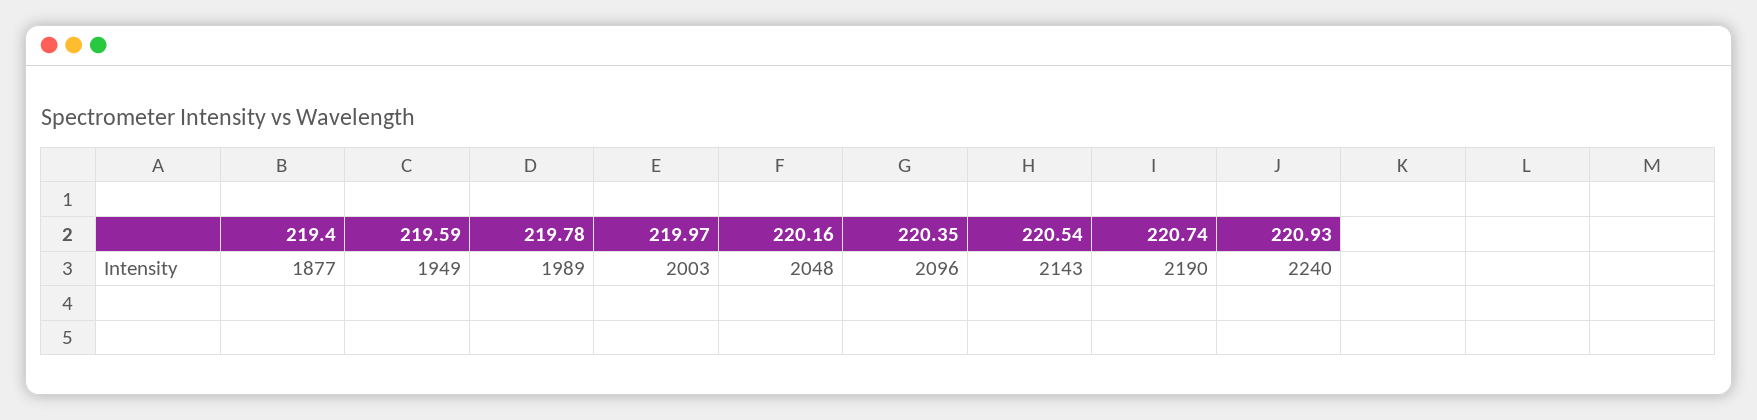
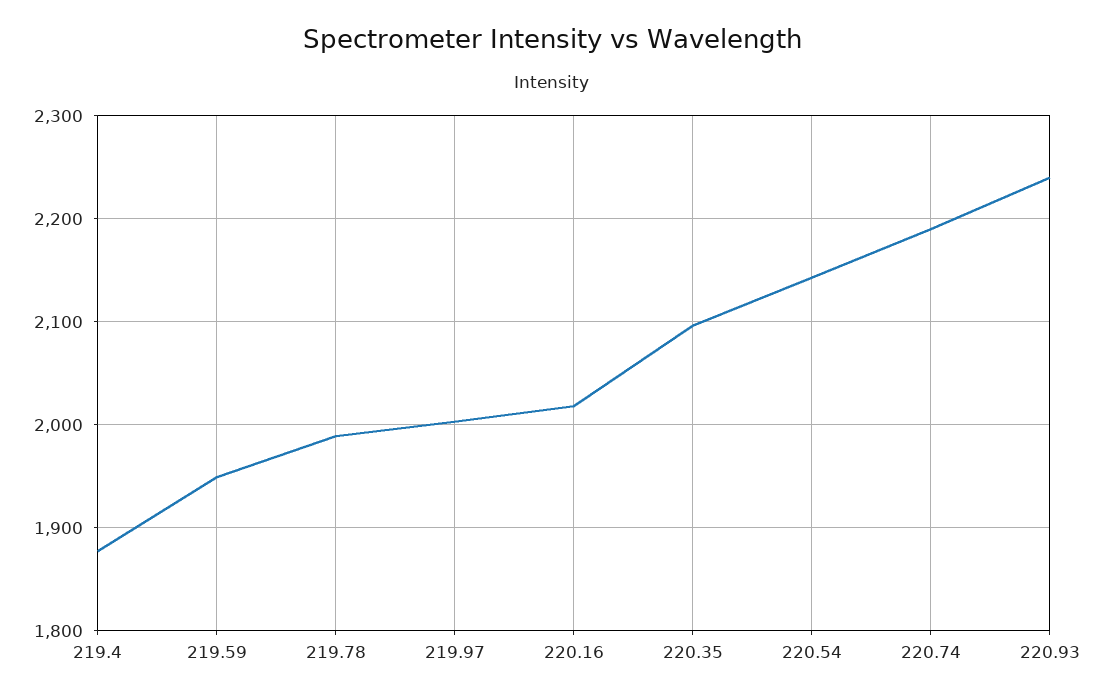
220.16: 2048 -> 2020

